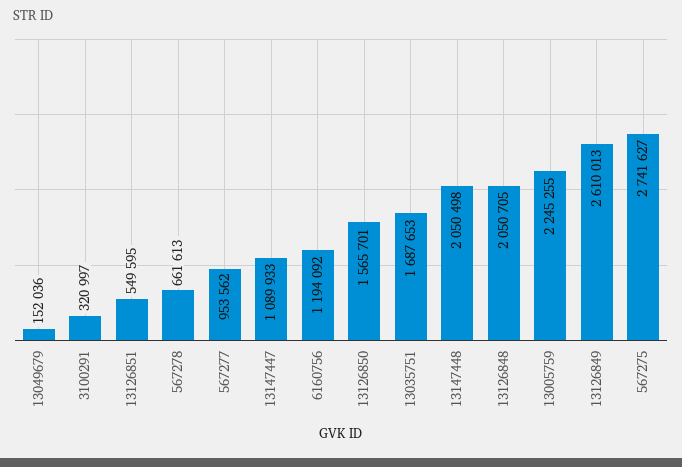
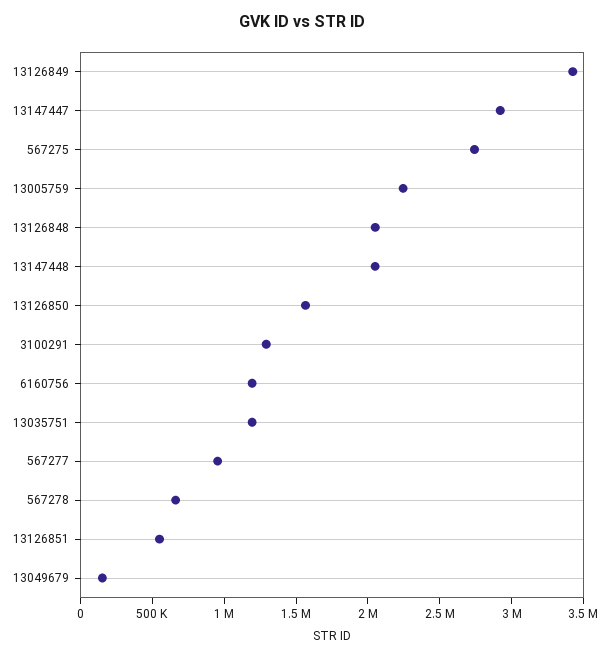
3100291: 320997 -> 1300000
13147447: 1089933 -> 2900000
13035751: 1687653 -> 1200000
13126849: 2610013 -> 3400000

